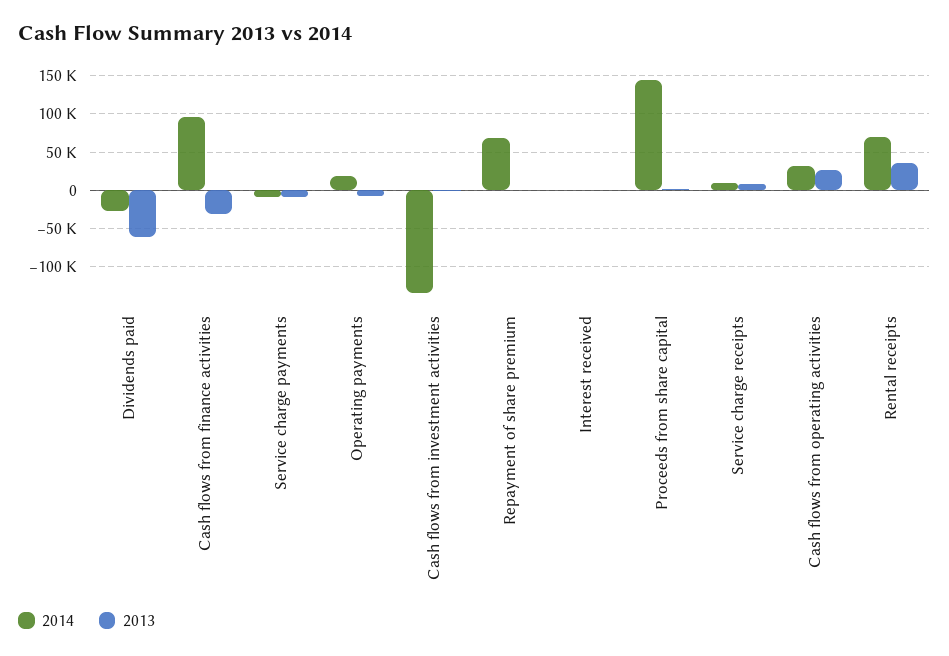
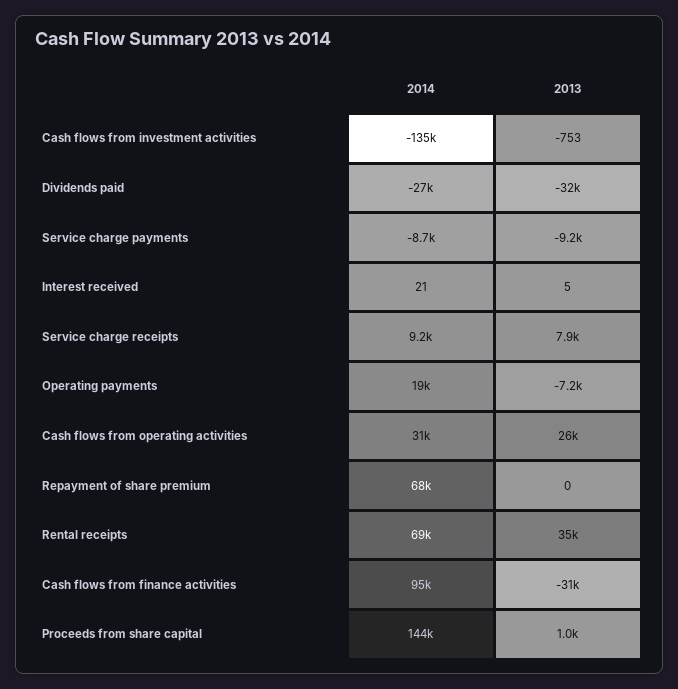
2013, Dividends paid: -60000 -> -32000

